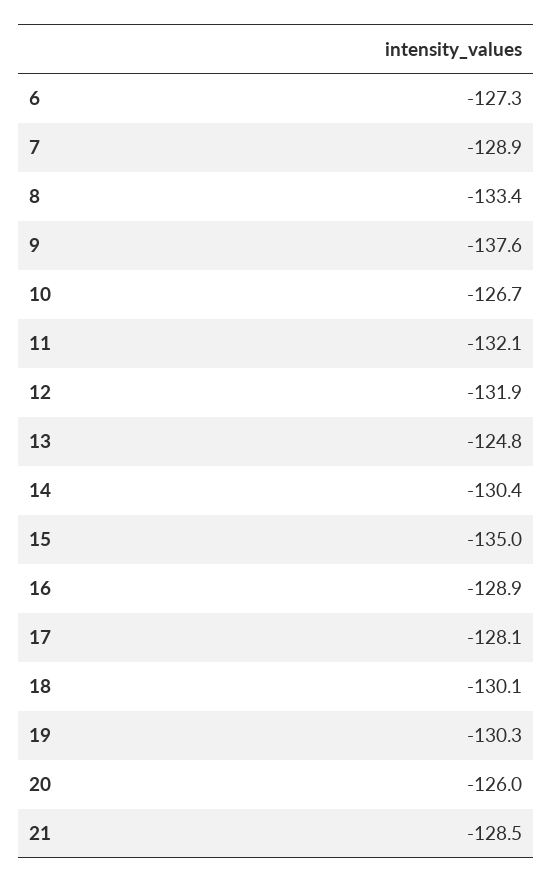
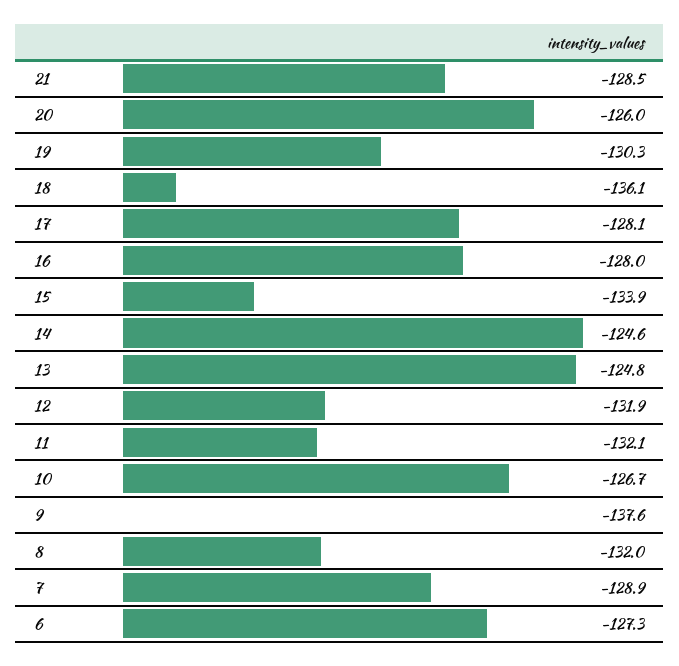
8: -133.4 -> -132
14: -130.4 -> -124.6
15: -135 -> -133.9
16: -128.9 -> -128
18: -130.1 -> -136.1

